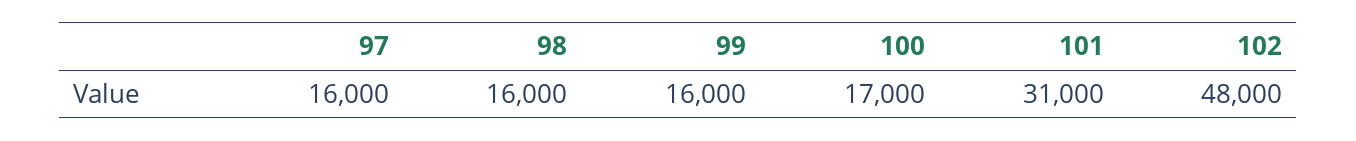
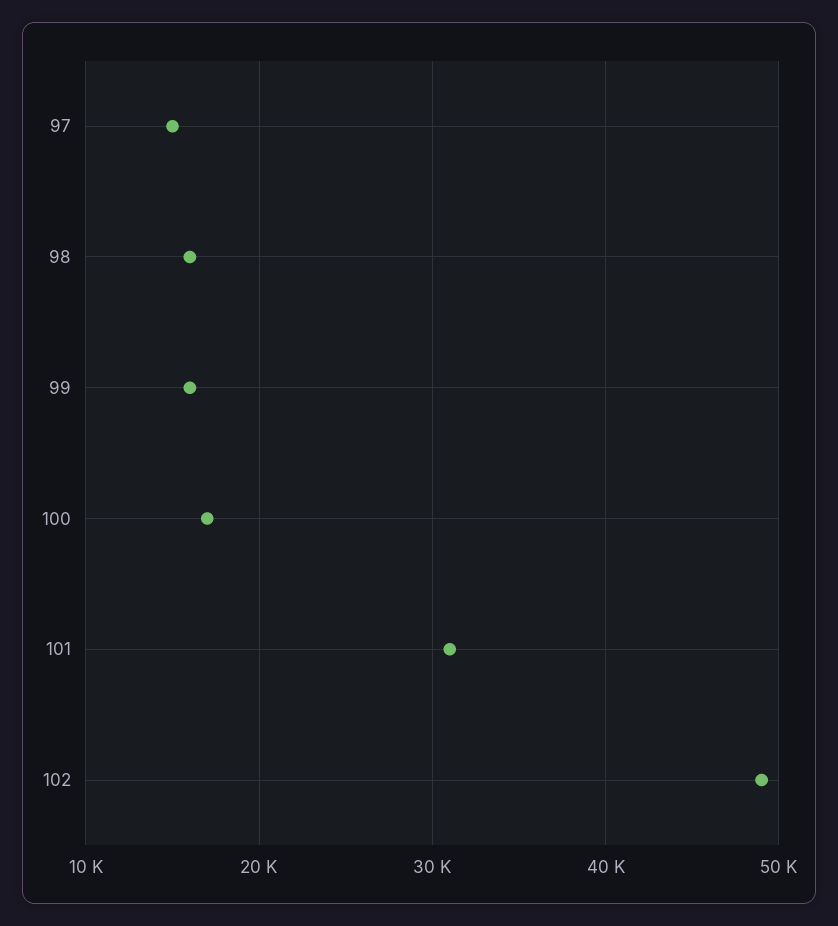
97: 16000 -> 15000
102: 48000 -> 49000

